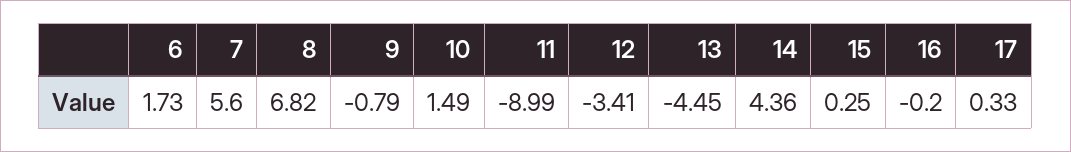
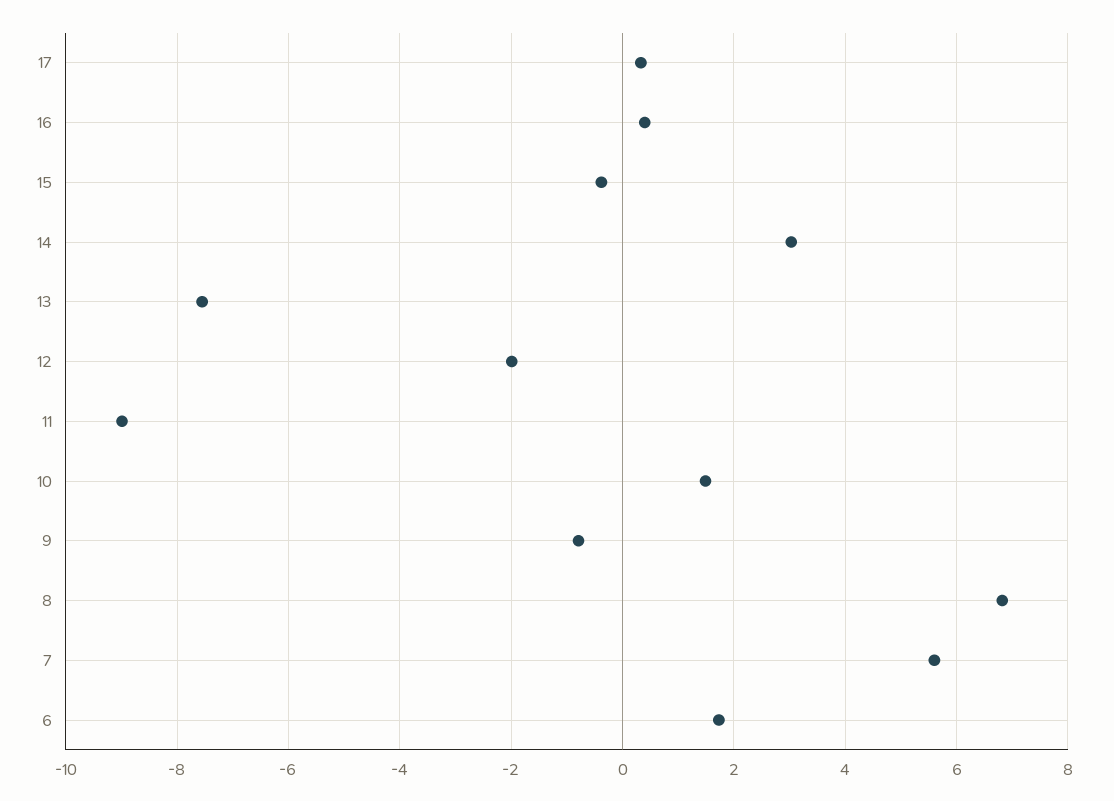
12: -3.41 -> -2
13: -4.45 -> -7.6
14: 4.36 -> 3
15: 0.25 -> -0.4
16: -0.2 -> 0.4

